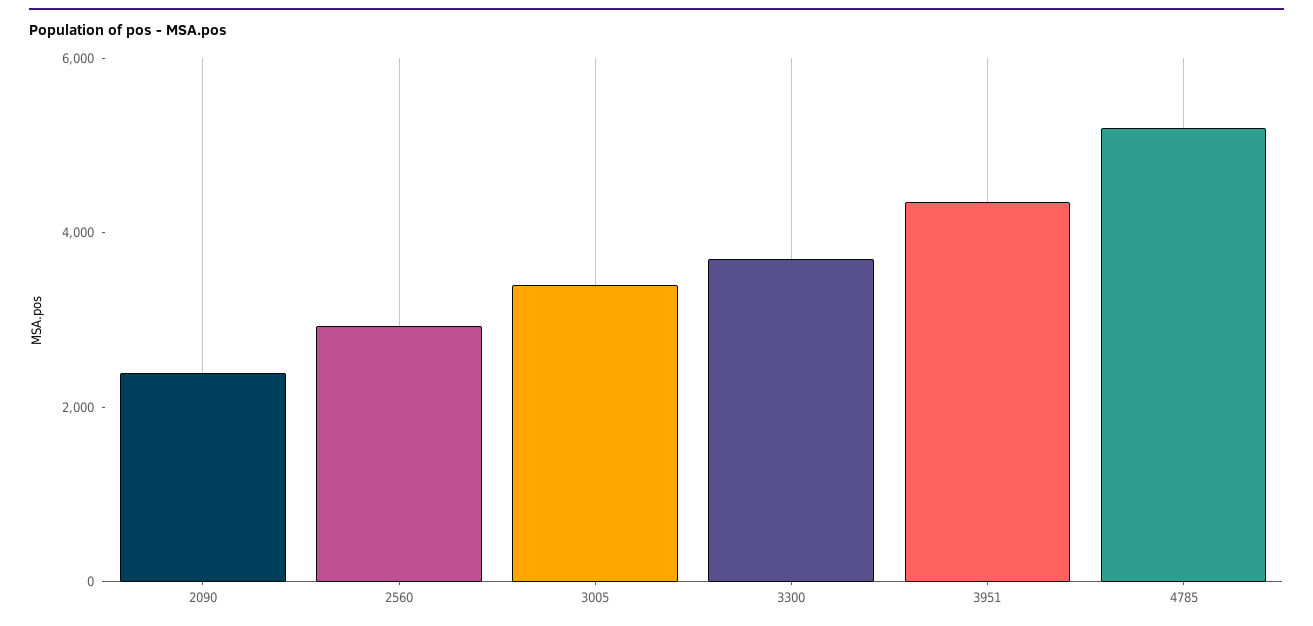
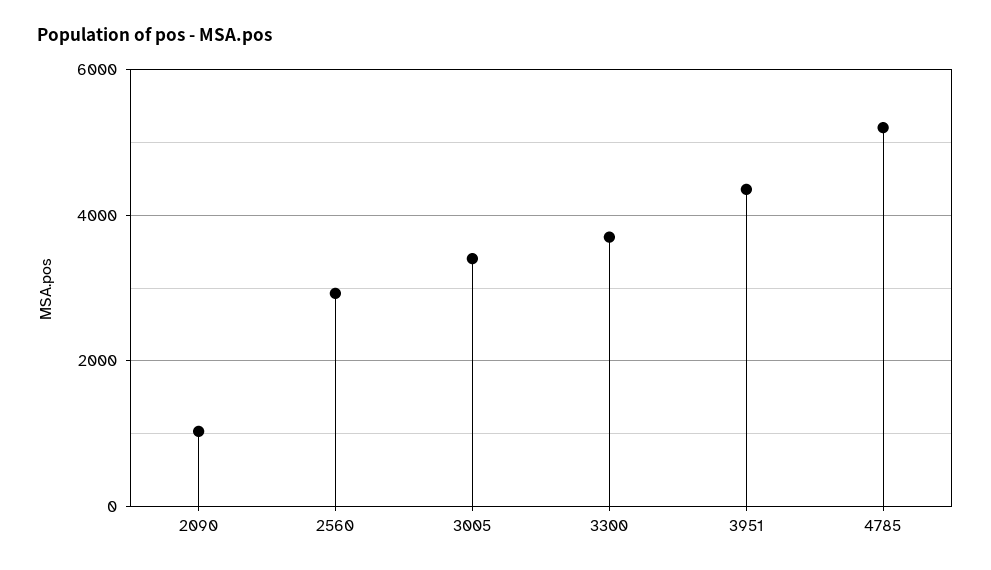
2090: 2500 -> 1000

